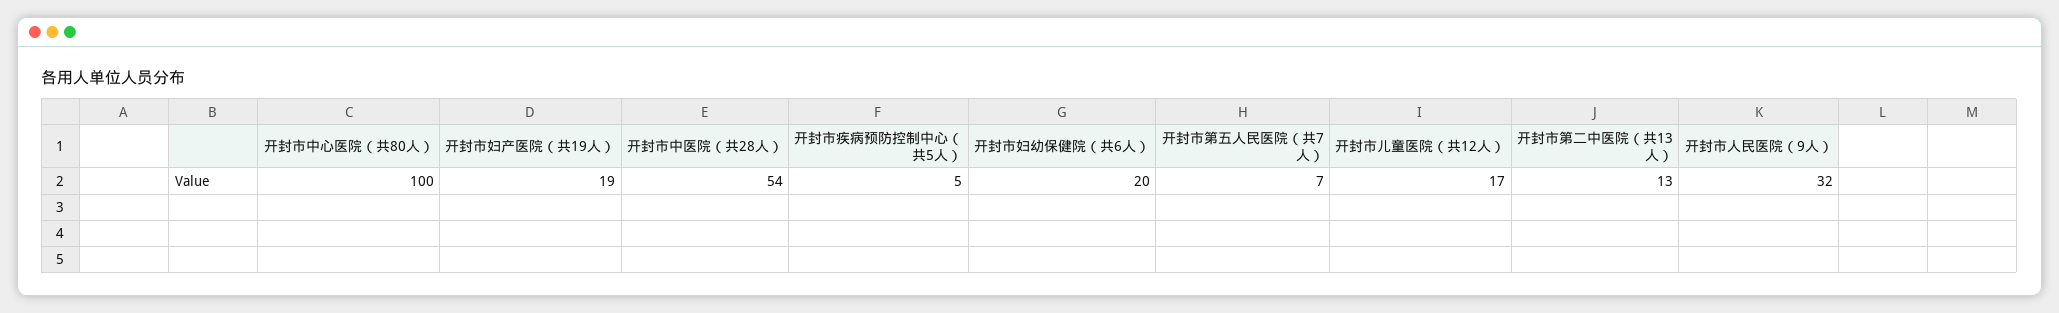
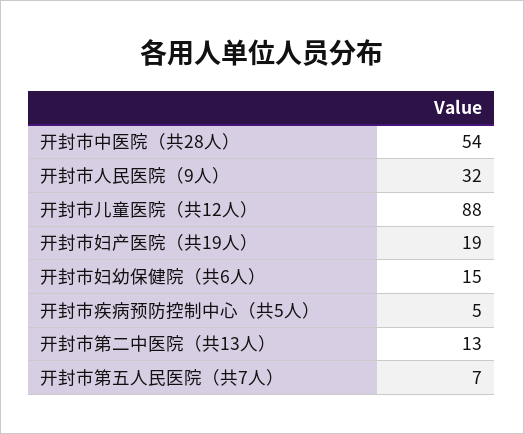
开封市中心医院（共80人）: 100 -> none
开封市妇幼保健院（共6人）: 20 -> 15
开封市儿童医院（共12人）: 17 -> 88

